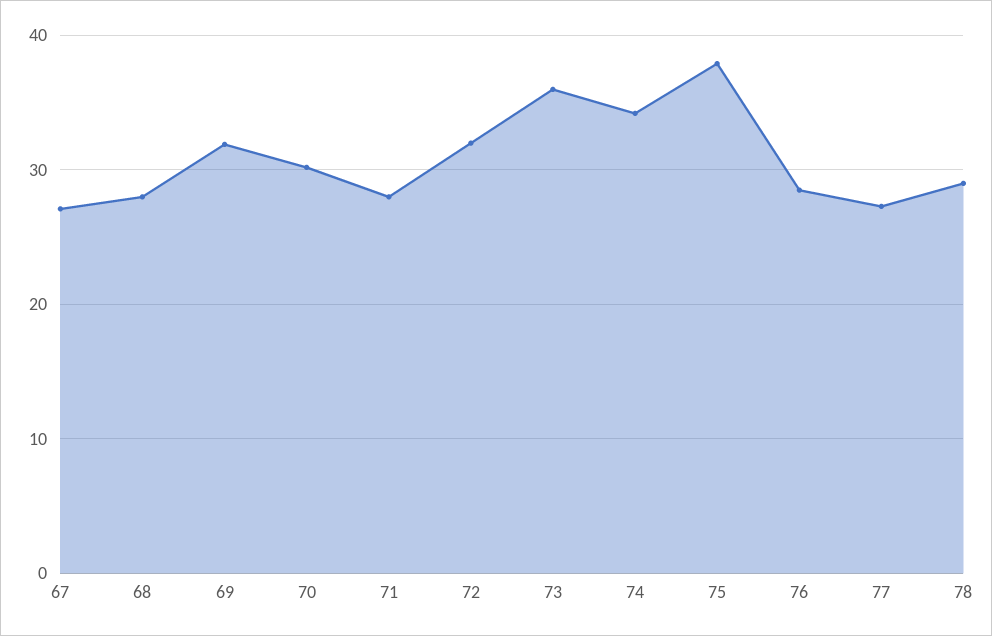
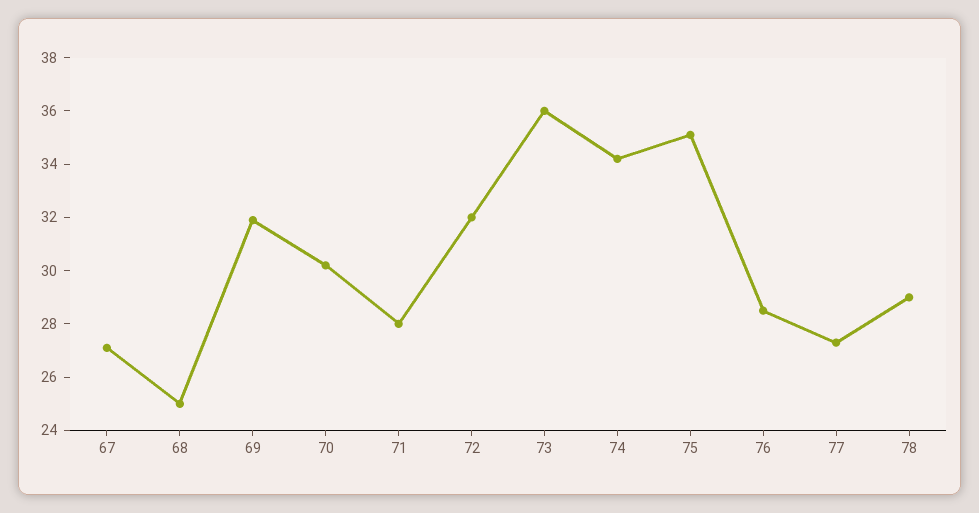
68: 28 -> 25
75: 38 -> 35

